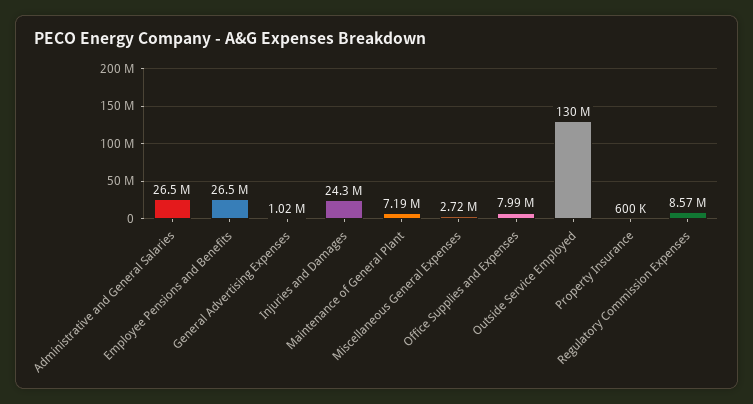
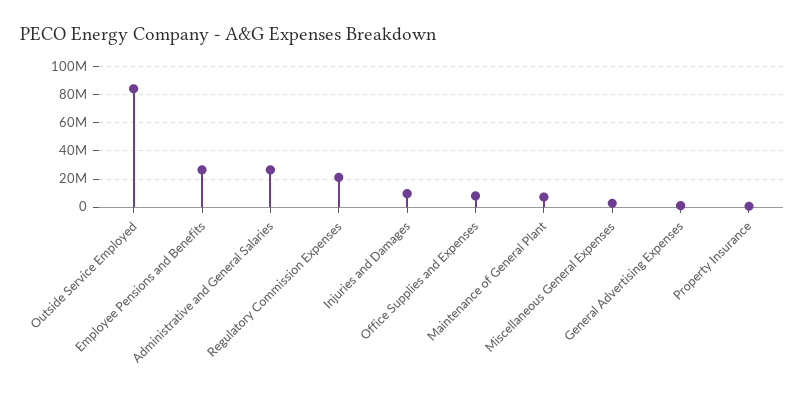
Injuries and Damages: 24300000 -> 10000000
Outside Service Employed: 130000000 -> 85000000
Regulatory Commission Expenses: 8570000 -> 20000000

